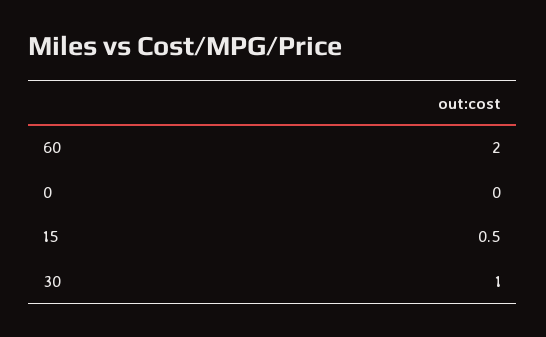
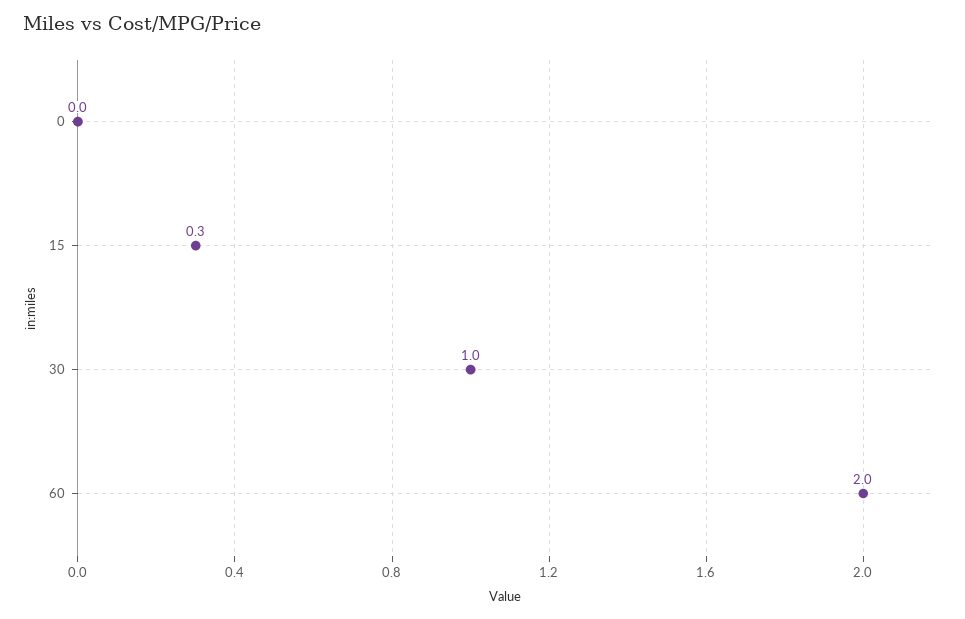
15: 0.5 -> 0.3

